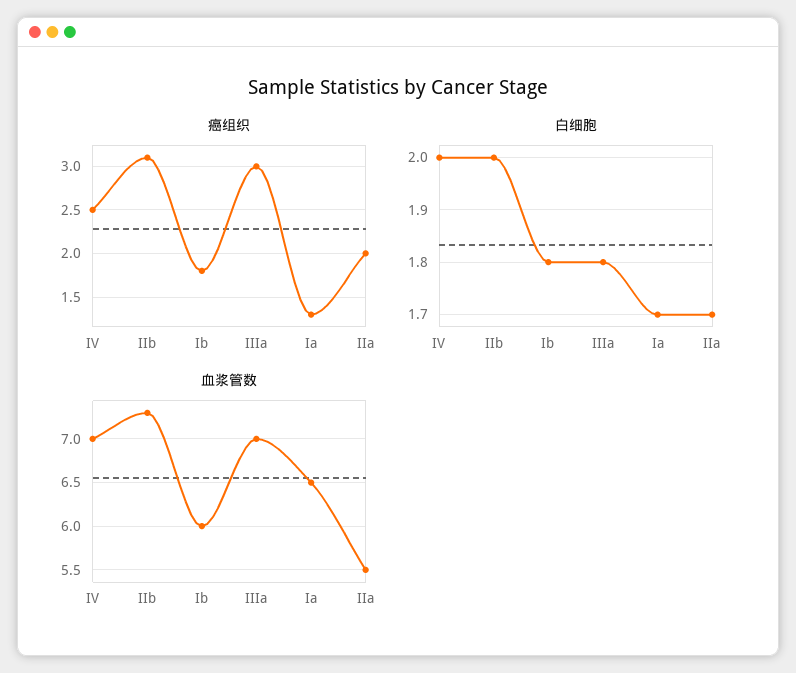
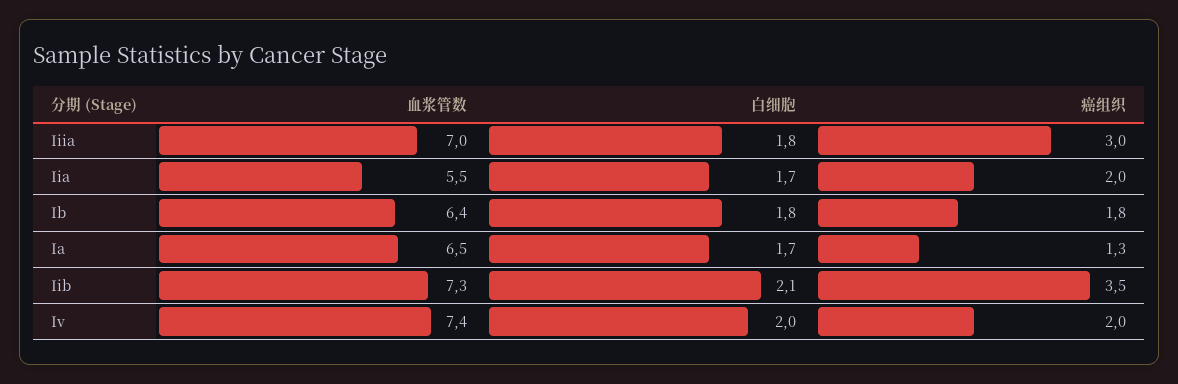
癌组织, IV: 2.5 -> 2
癌组织, IIb: 3.1 -> 3.5
白细胞, IIb: 2 -> 2.1
血浆管数, IV: 7 -> 7.4
血浆管数, Ib: 6 -> 6.4

